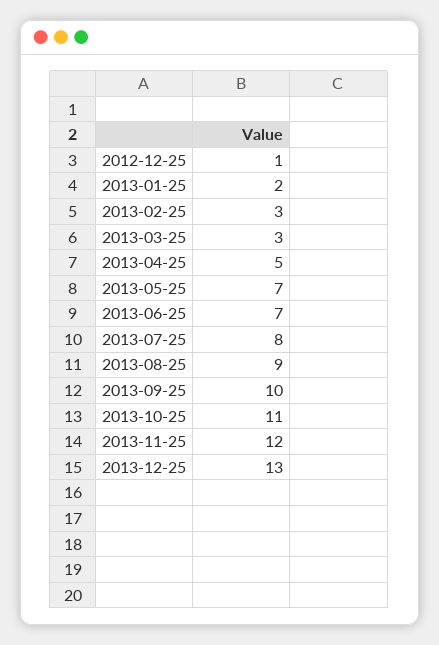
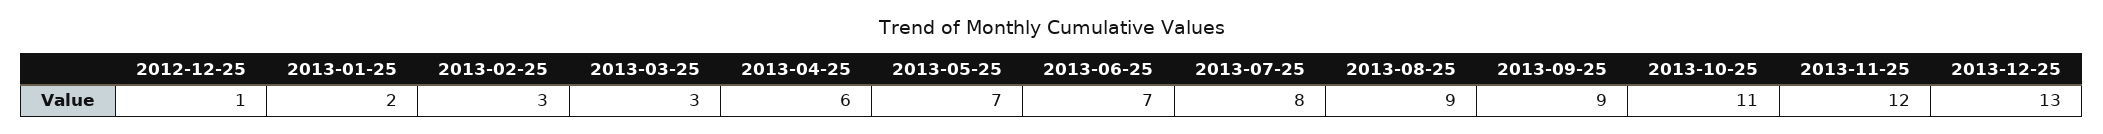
2013-04-25: 5 -> 6
2013-09-25: 10 -> 9

